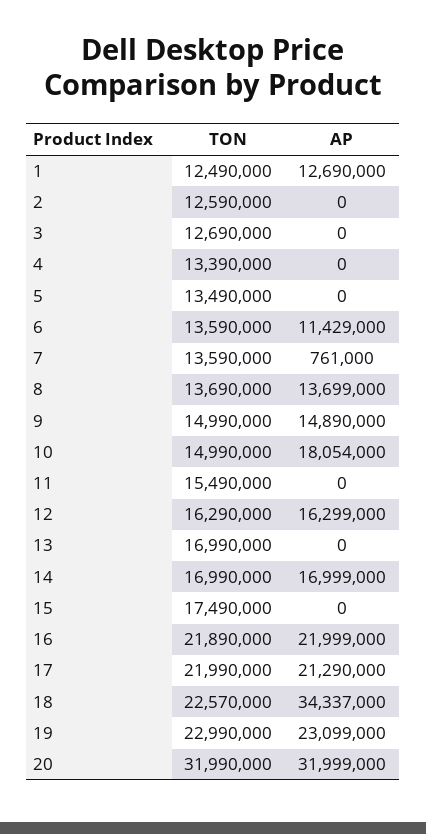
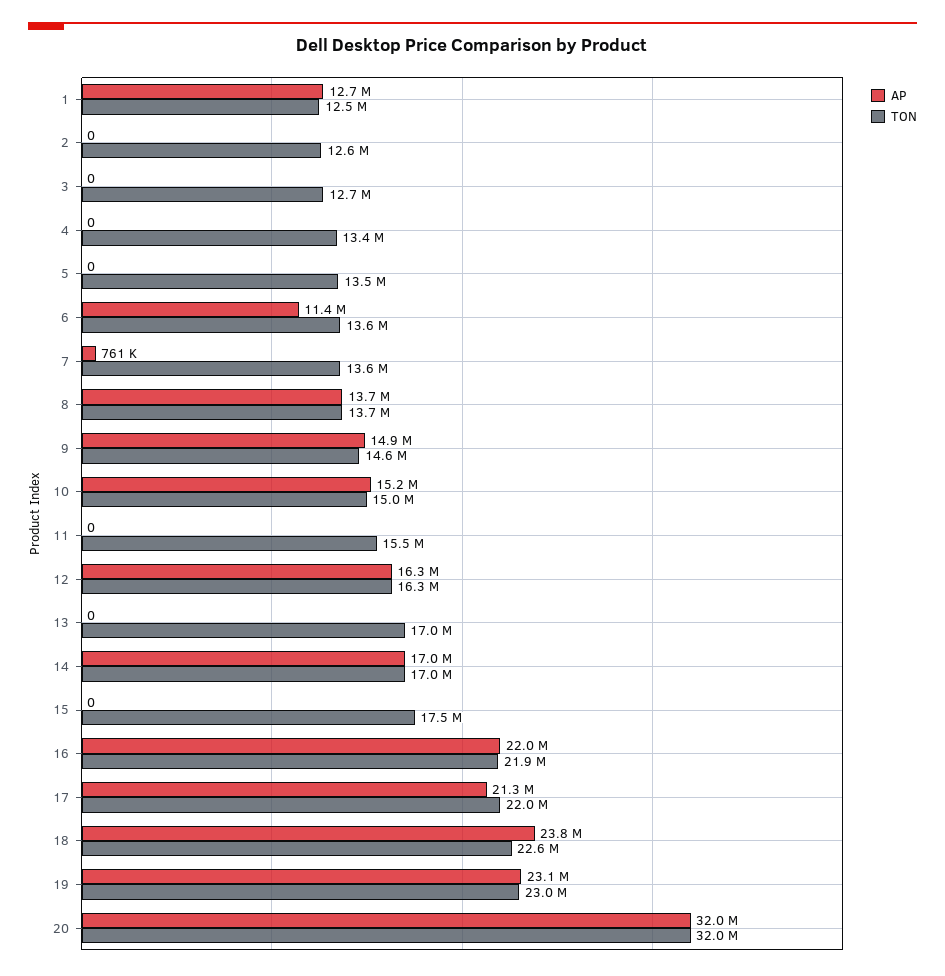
TON, 9: 14990000 -> 14600000
AP, 10: 18054000 -> 15200000
AP, 18: 34337000 -> 23800000

